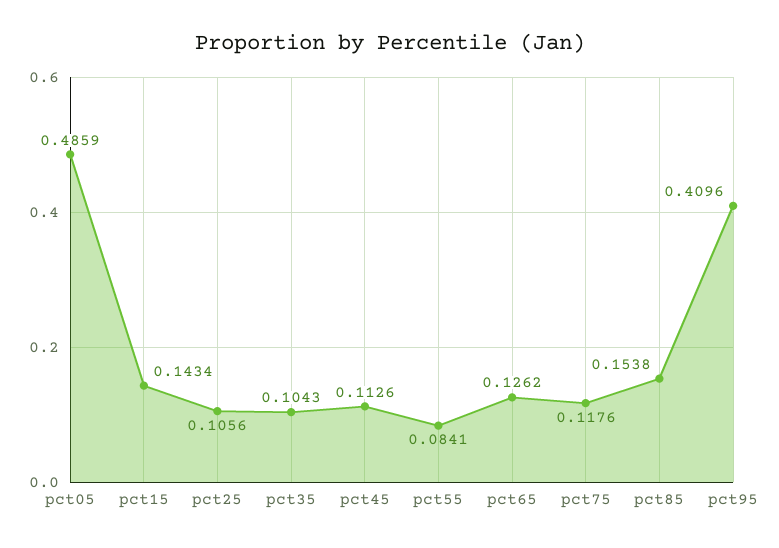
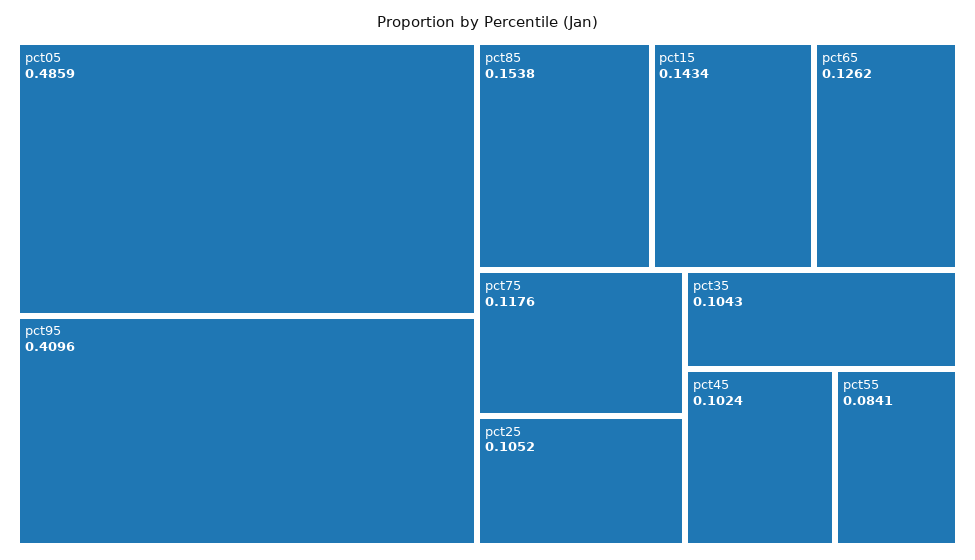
pct25: 0.1056 -> 0.1052
pct45: 0.1126 -> 0.1024

